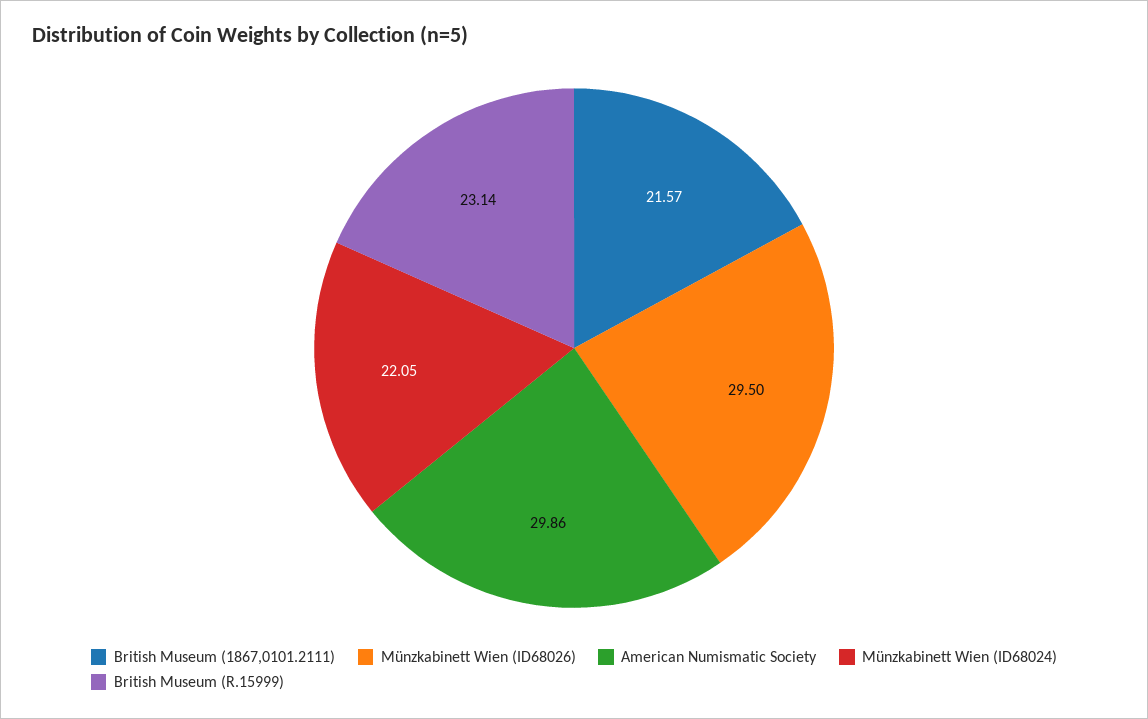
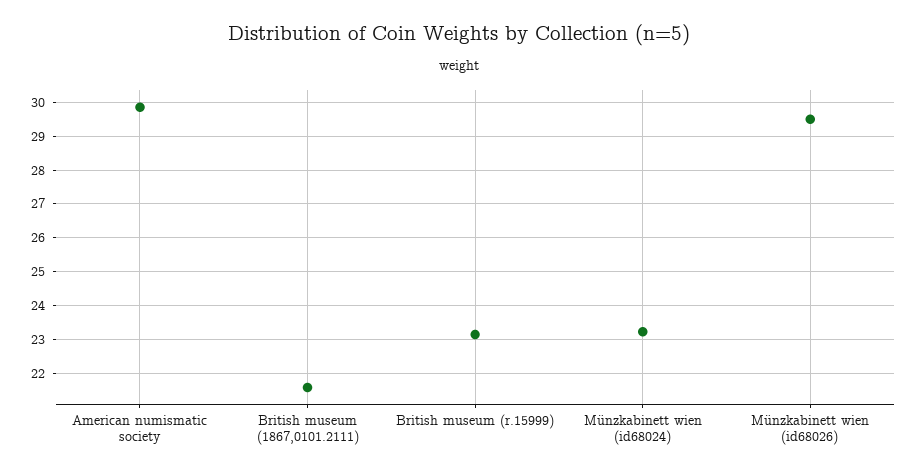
Münzkabinett Wien (ID68024): 22.05 -> 23.2

